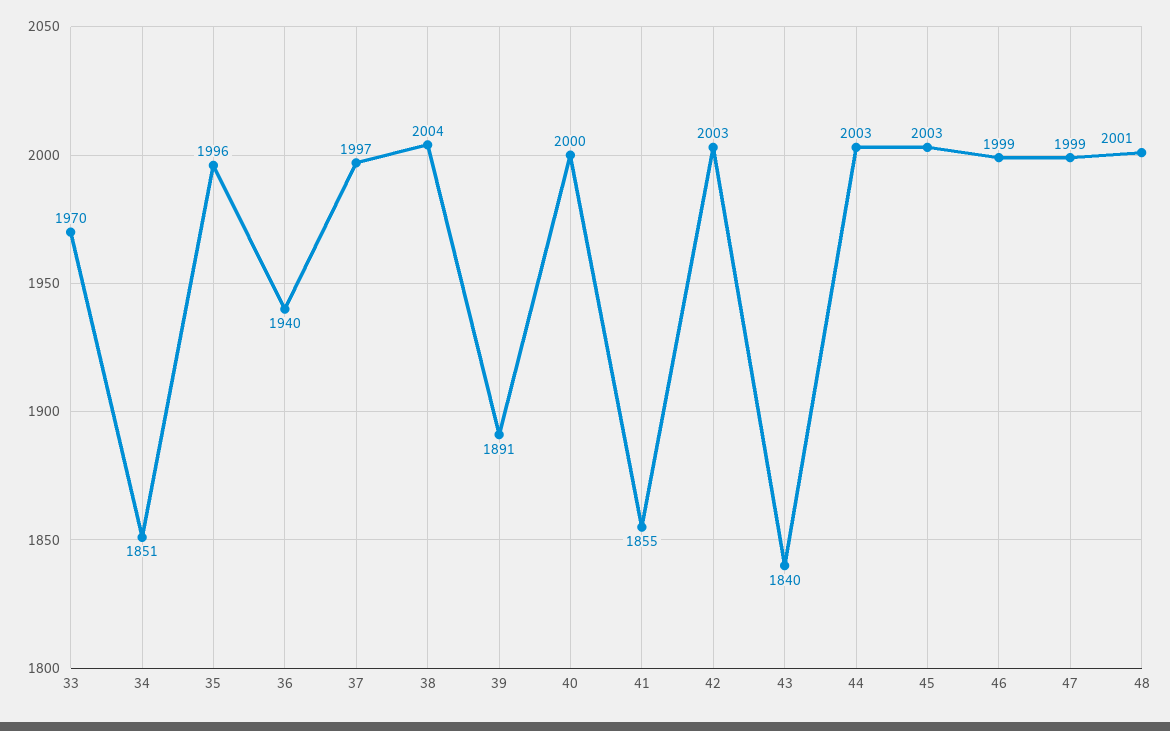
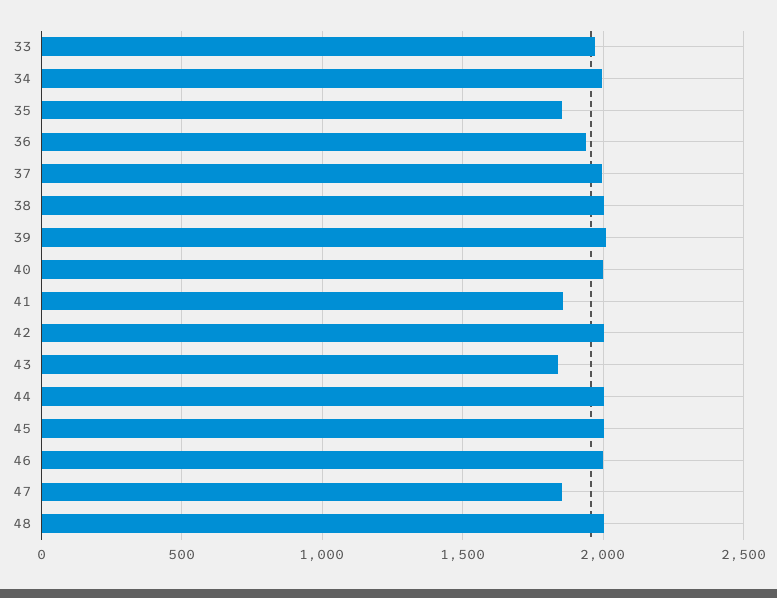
34: 1851 -> 2000
35: 1996 -> 1850
39: 1891 -> 2000
47: 1999 -> 1850

